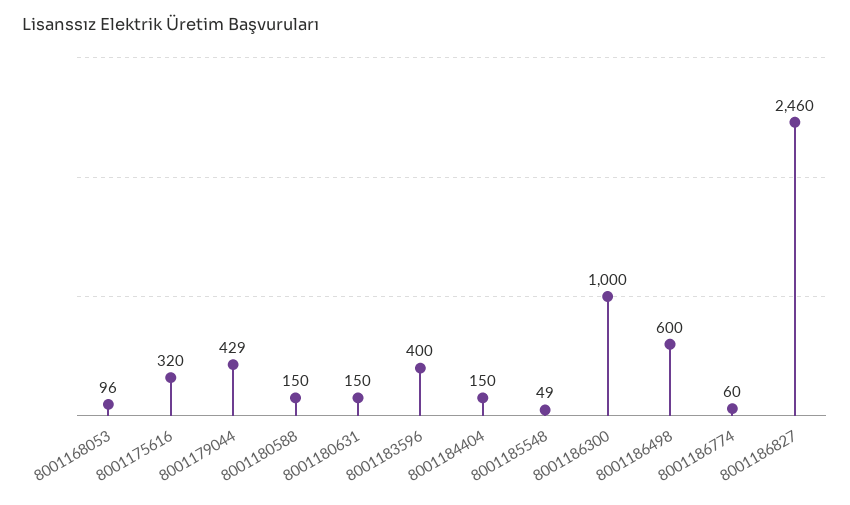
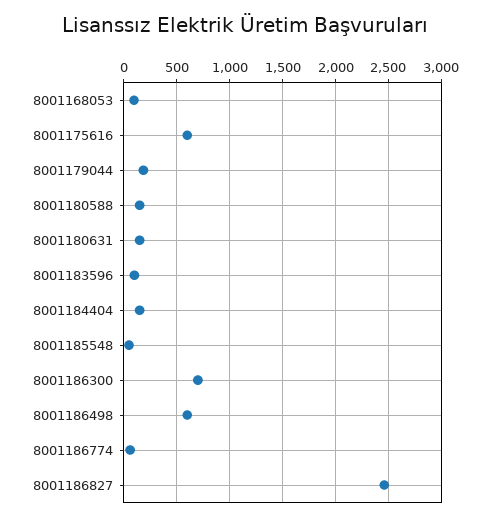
8001175616: 320 -> 600
8001179044: 429 -> 200
8001183596: 400 -> 100
8001186300: 1000 -> 700

